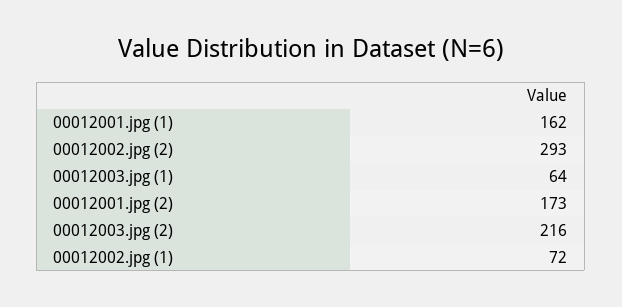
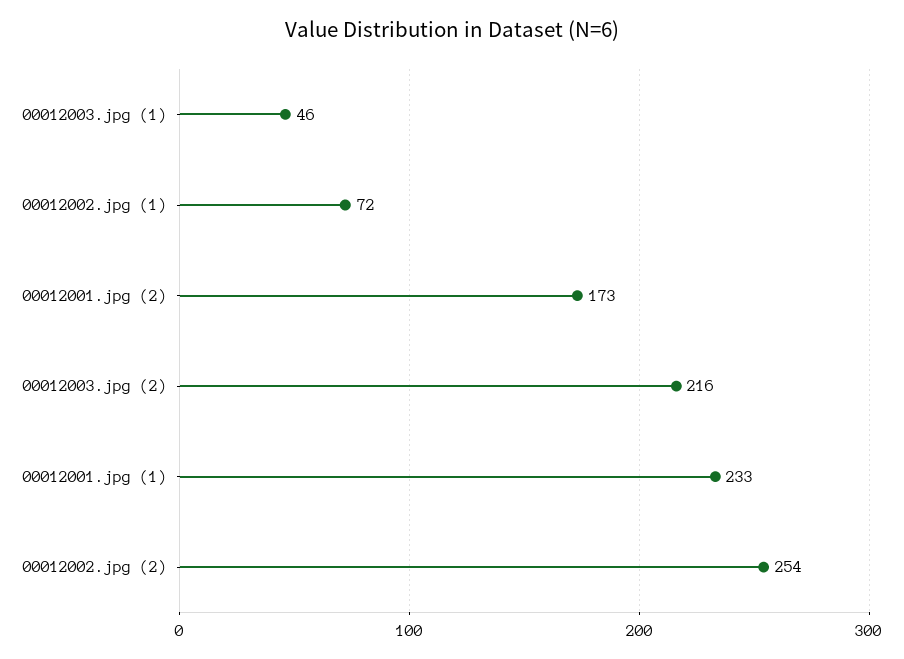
00012001.jpg (1): 162 -> 233
00012002.jpg (2): 293 -> 254
00012003.jpg (1): 64 -> 46

